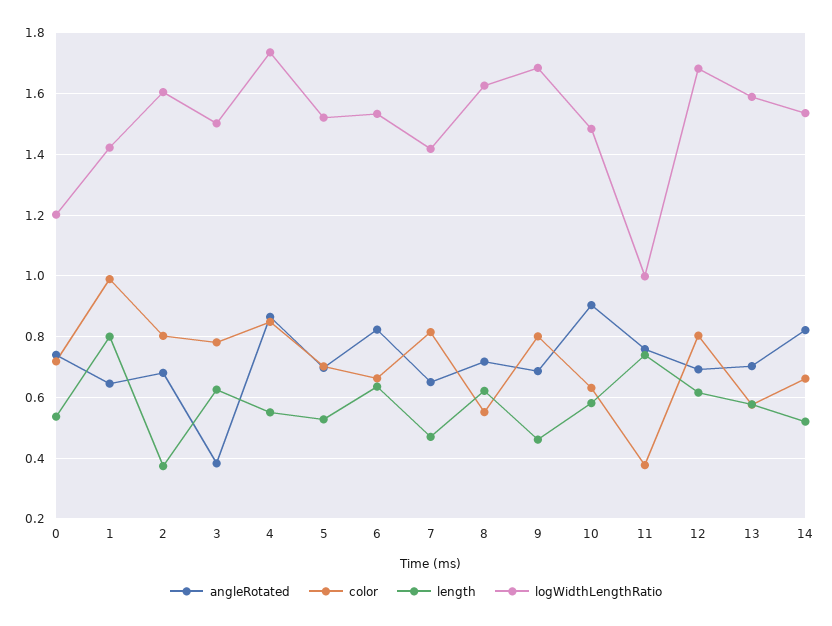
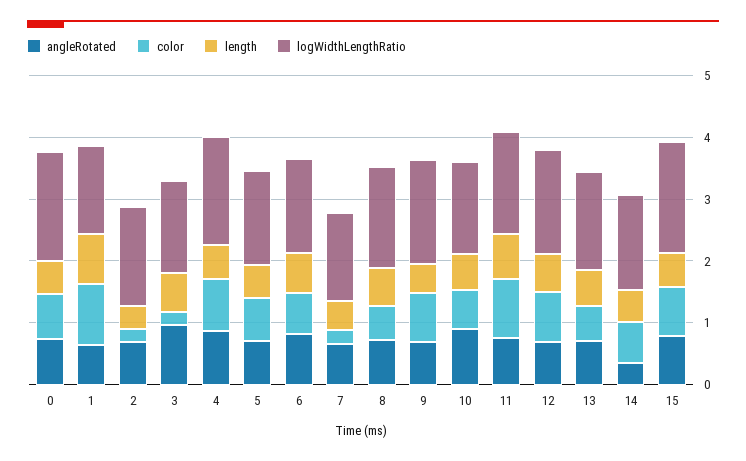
logWidthLengthRatio, 0: 1.2 -> 1.8
color, 2: 0.8 -> 0.2
angleRotated, 3: 0.38 -> 1
color, 3: 0.78 -> 0.2
color, 7: 0.82 -> 0.2
color, 11: 0.38 -> 1
logWidthLengthRatio, 11: 1 -> 1.6
angleRotated, 14: 0.82 -> 0.4
angleRotated, 15: none -> 0.8
color, 15: none -> 0.8
length, 15: none -> 0.6
logWidthLengthRatio, 15: none -> 1.8

